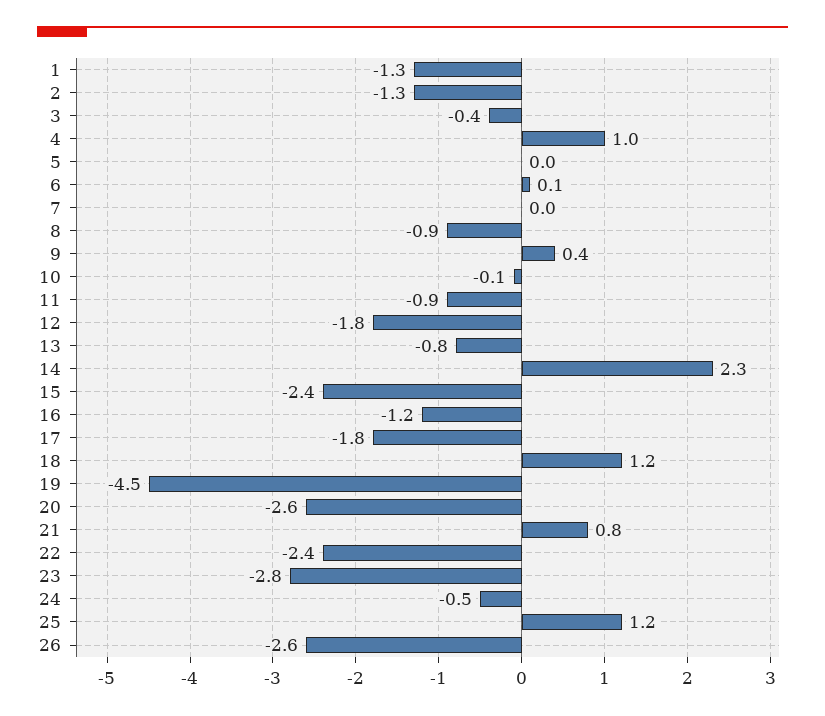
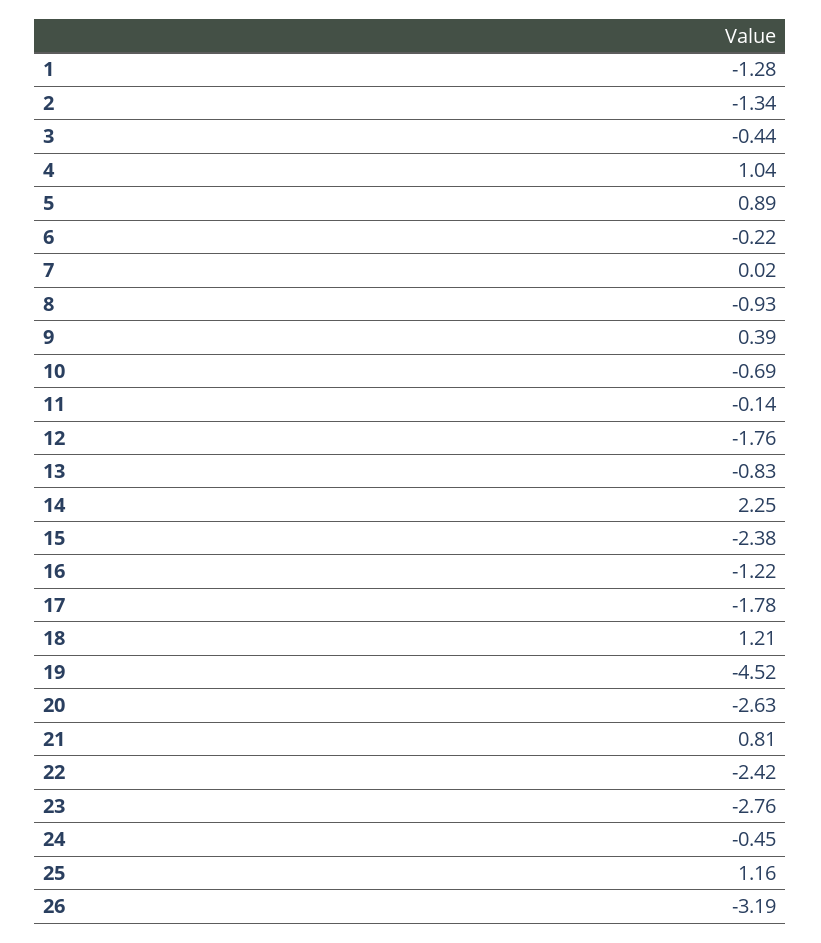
5: 0 -> 0.89
6: 0.1 -> -0.22
10: -0.1 -> -0.69
11: -0.9 -> -0.14
26: -2.6 -> -3.19

